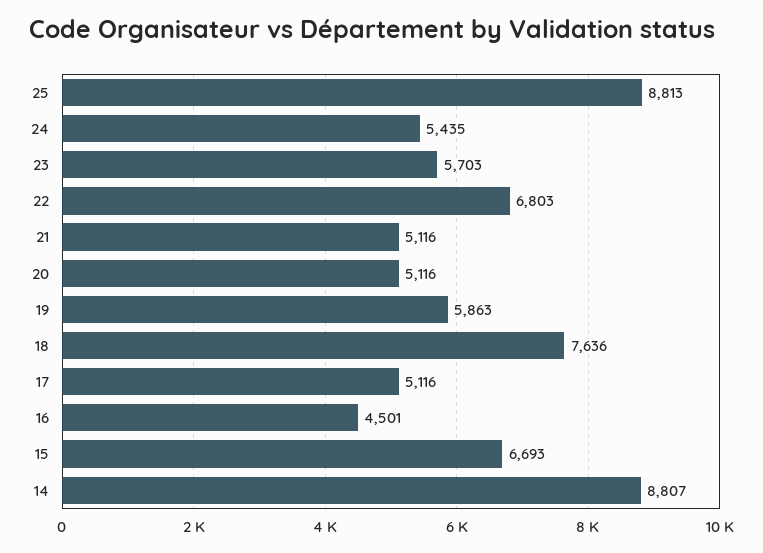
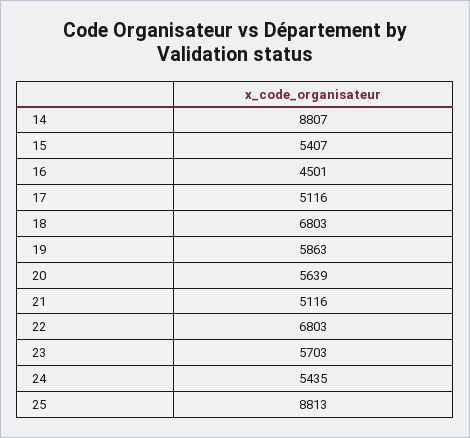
20: 5116 -> 5639
18: 7636 -> 6803
15: 6693 -> 5407

